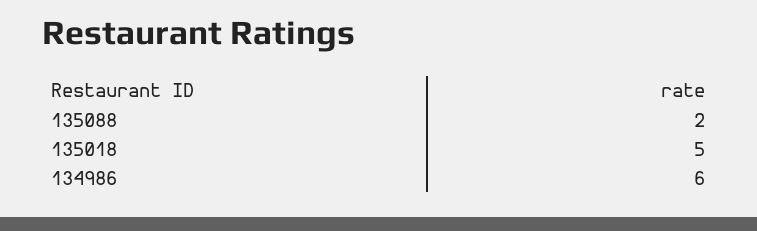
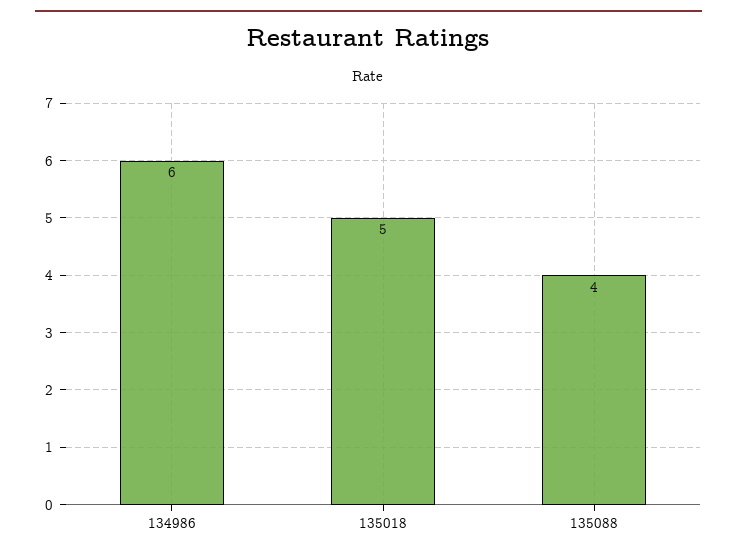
135088: 2 -> 4

